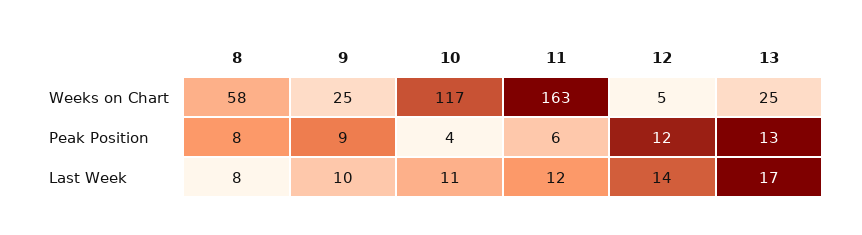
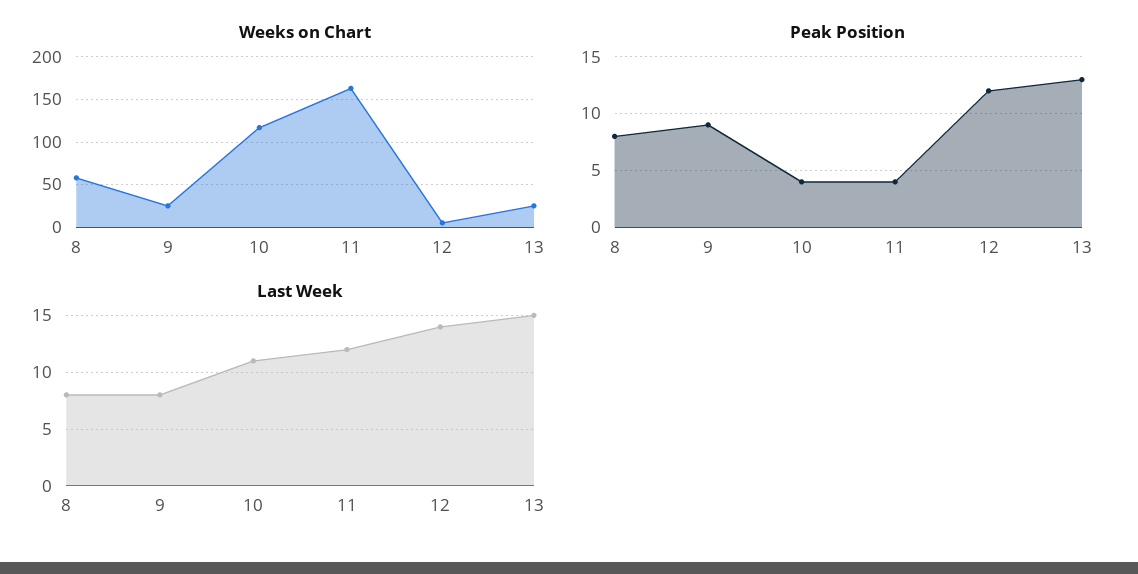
Peak Position, 11: 6 -> 4
Last Week, 9: 10 -> 8
Last Week, 13: 17 -> 15

